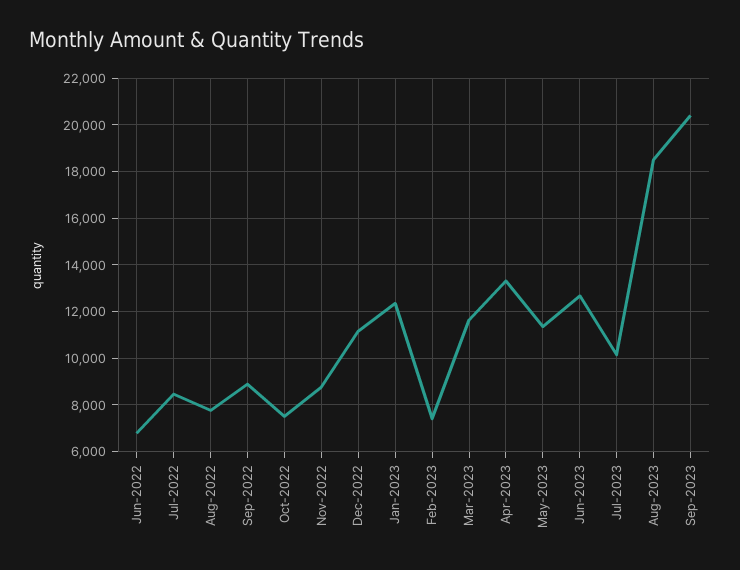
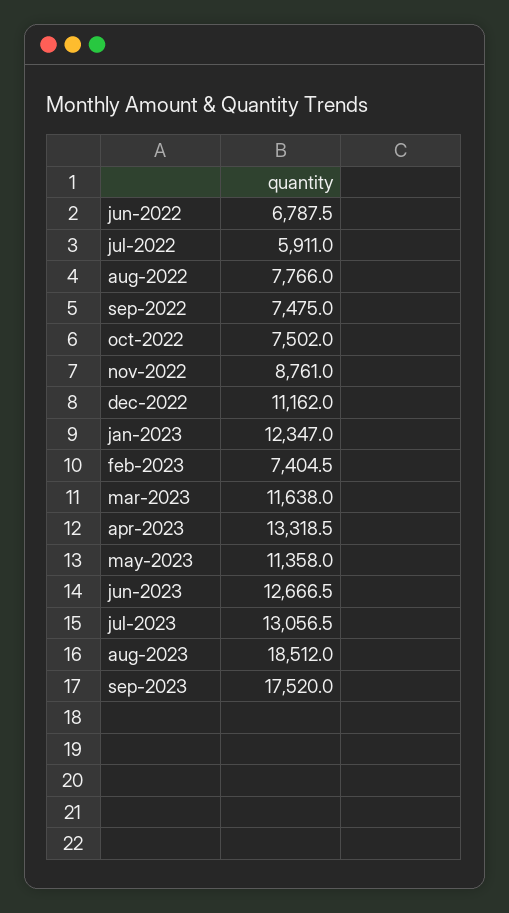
Jul-2022: 8500 -> 5911
Sep-2022: 9000 -> 7475
Jul-2023: 10000 -> 13056.5
Sep-2023: 20500 -> 17520

